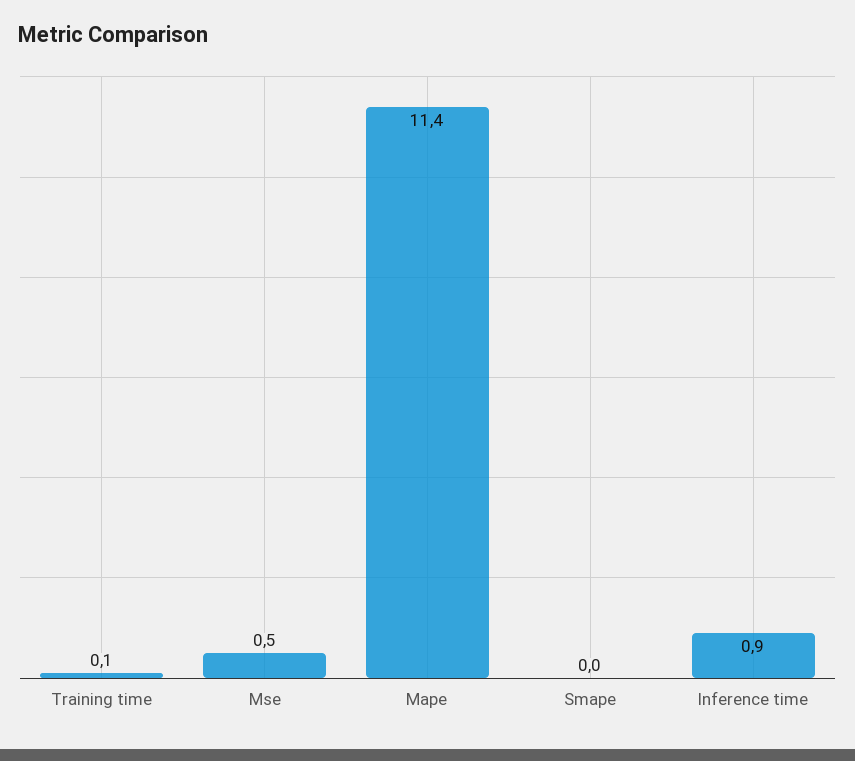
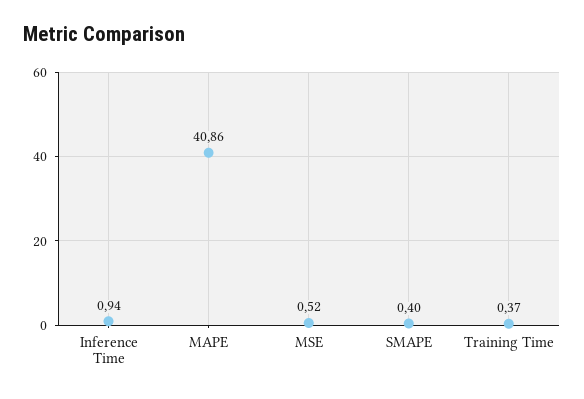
Training time: 0.1 -> 0.37
Mape: 11.4 -> 40.86
Smape: 0 -> 0.4

